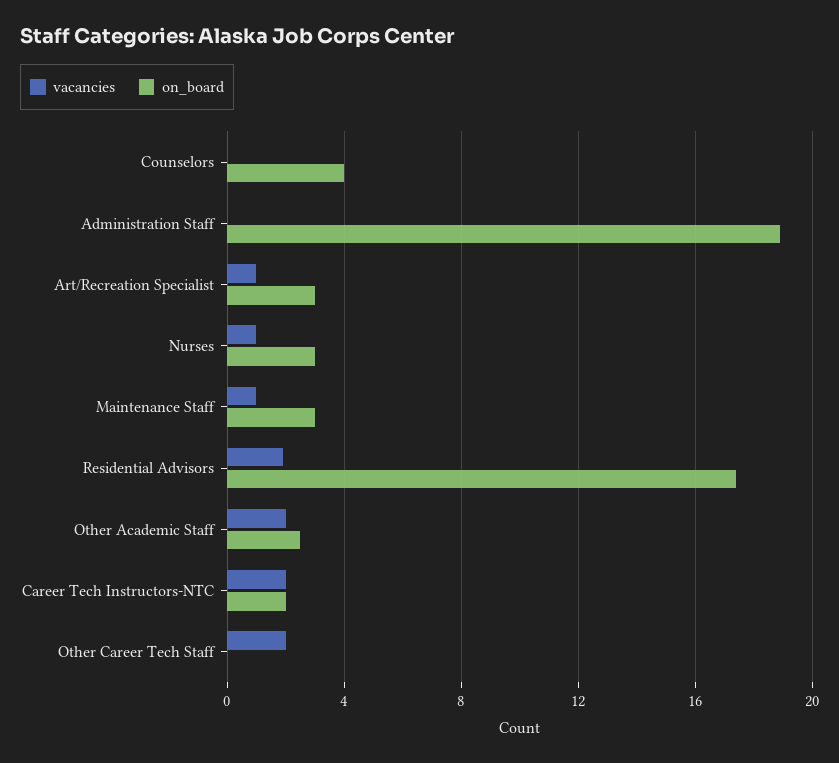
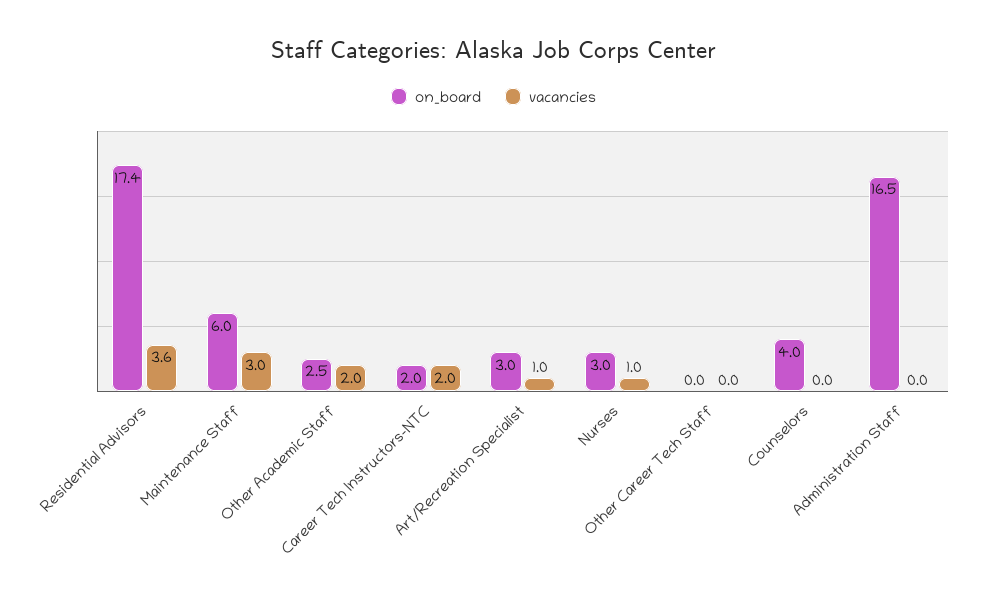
on_board, Administration Staff: 19 -> 16.5
vacancies, Maintenance Staff: 1 -> 3
on_board, Maintenance Staff: 3 -> 6
vacancies, Residential Advisors: 2 -> 3.6
vacancies, Other Career Tech Staff: 2 -> 0

